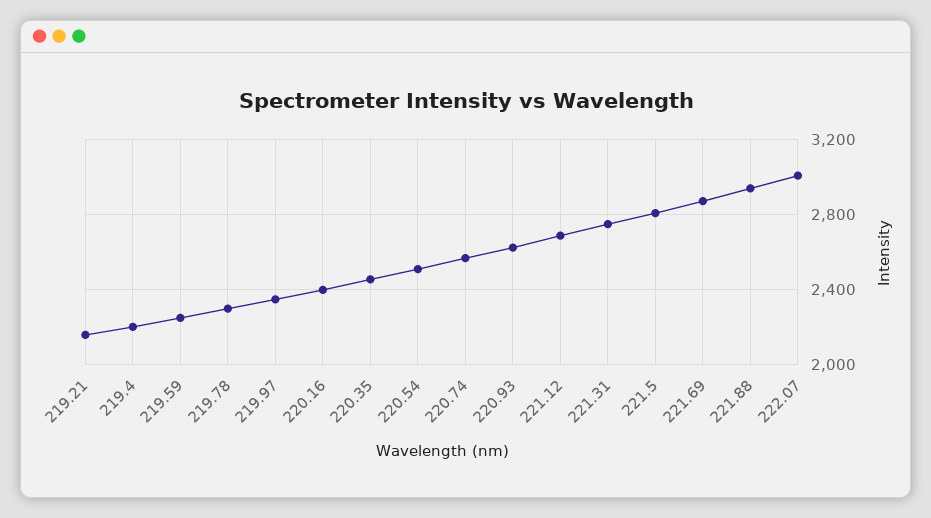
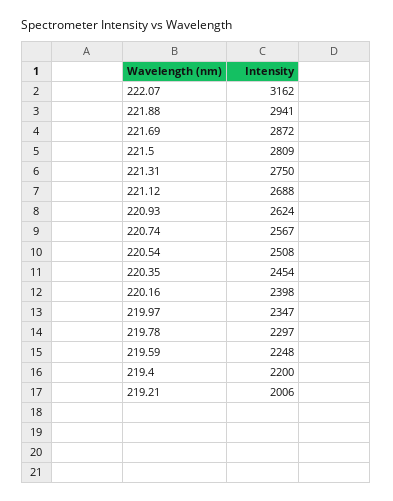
219.21: 2150 -> 2006
222.07: 3000 -> 3162

